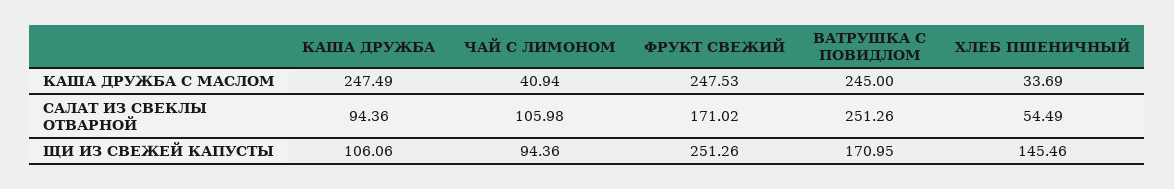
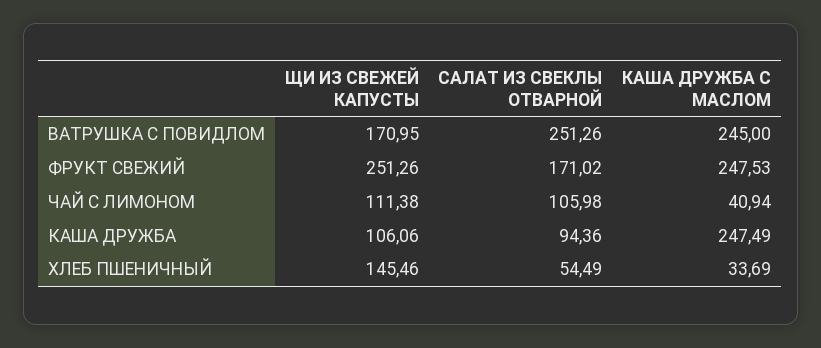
ЧАЙ С ЛИМОНОМ, ЩИ ИЗ СВЕЖЕЙ КАПУСТЫ: 94.36 -> 111.38

